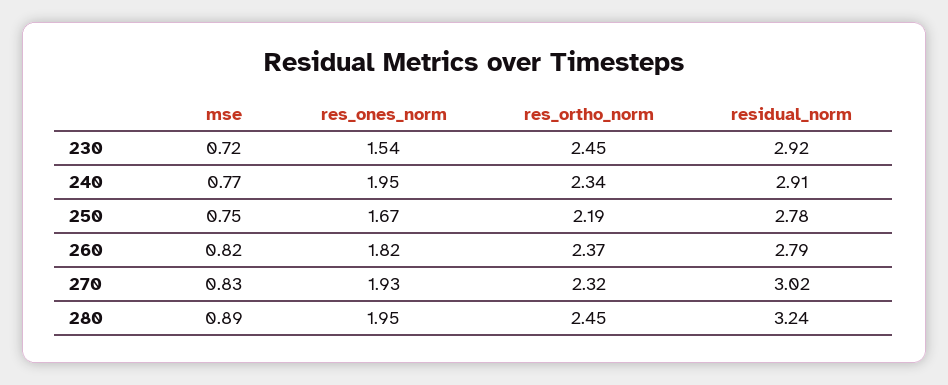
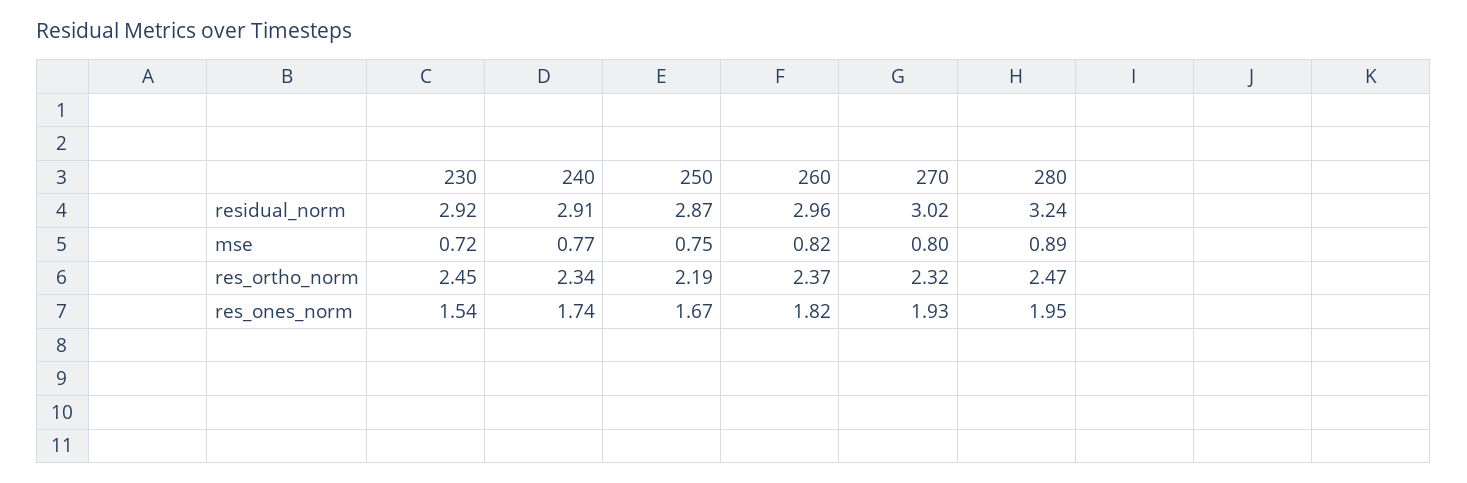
res_ones_norm, 240: 1.95 -> 1.74
residual_norm, 250: 2.78 -> 2.87
residual_norm, 260: 2.79 -> 2.96
mse, 270: 0.83 -> 0.8
res_ortho_norm, 280: 2.45 -> 2.47

